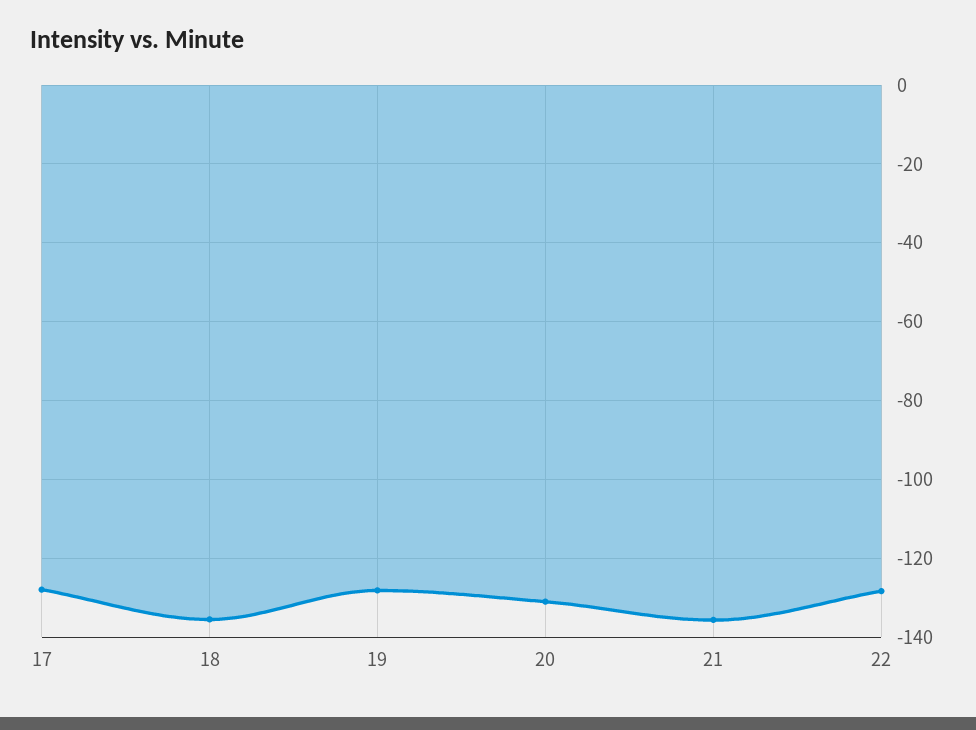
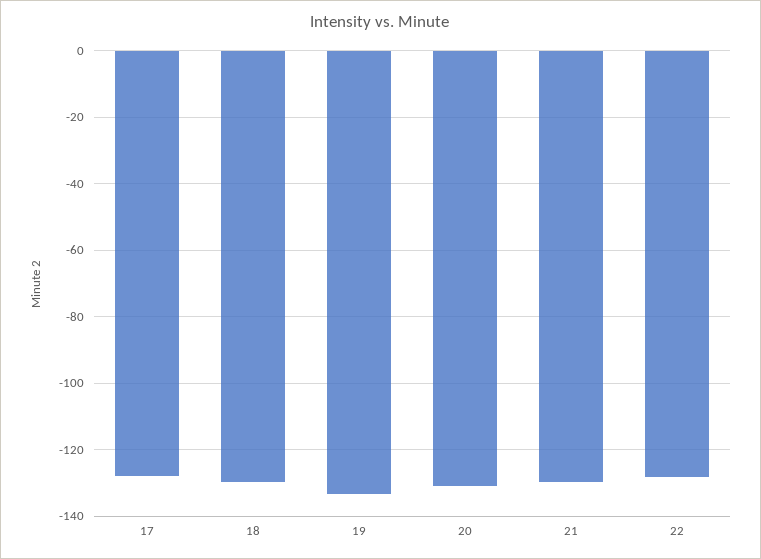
18: -136 -> -130
19: -128 -> -134
21: -136 -> -130

